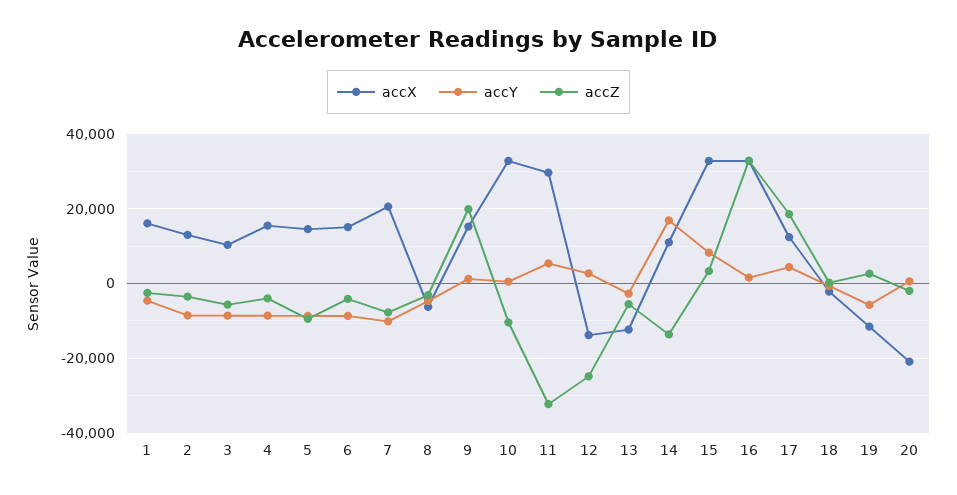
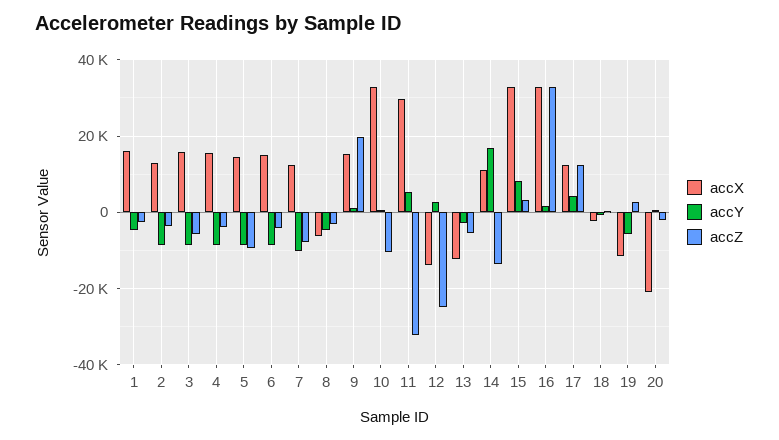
accX, 3: 10000 -> 16000
accX, 7: 20000 -> 12000
accZ, 17: 18000 -> 12000

